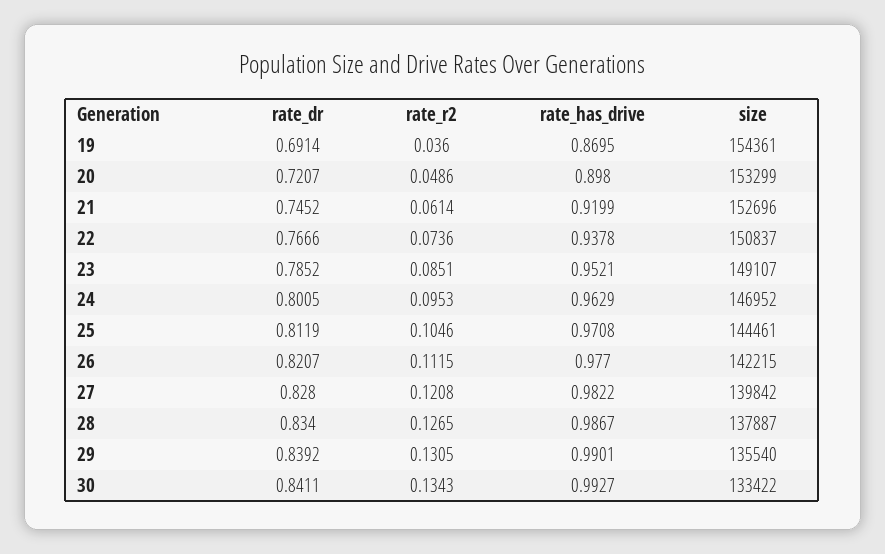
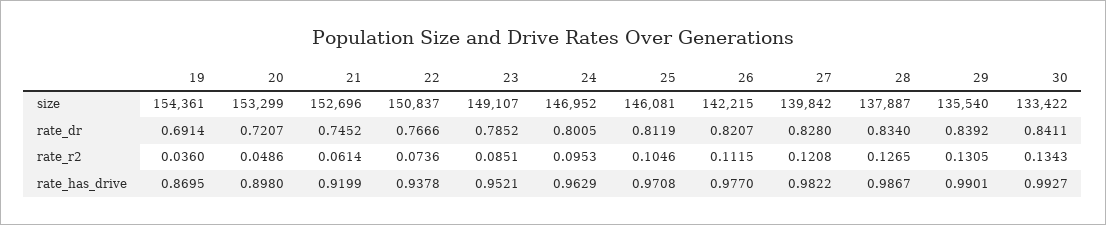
size, 25: 144461 -> 146081

